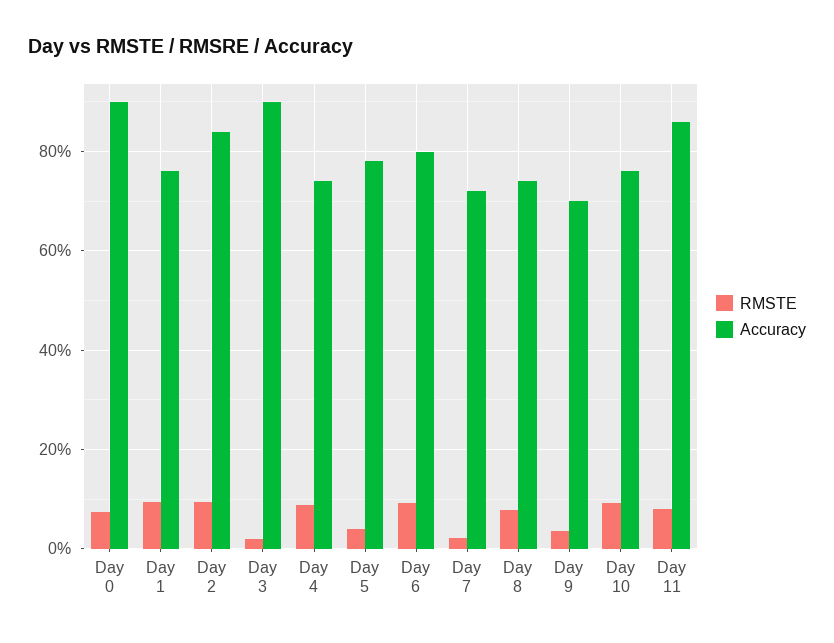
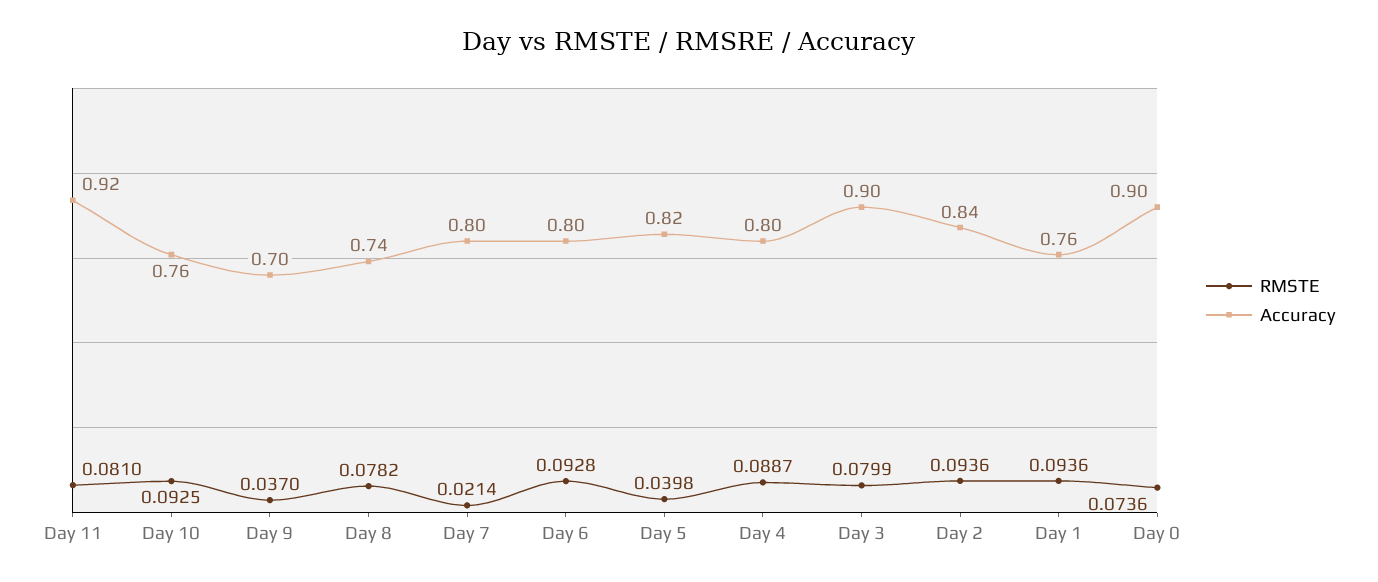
RMSTE, Day 3: 0.02 -> 0.0799
Accuracy, Day 4: 0.74 -> 0.8
Accuracy, Day 5: 0.78 -> 0.82
Accuracy, Day 7: 0.72 -> 0.8
Accuracy, Day 11: 0.86 -> 0.92

